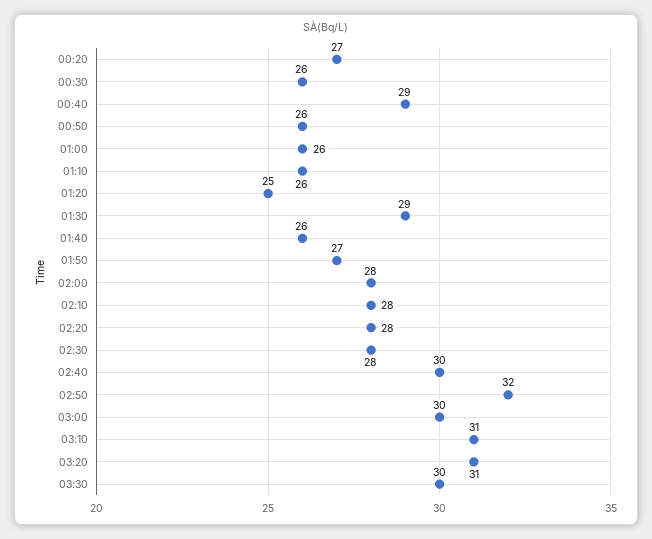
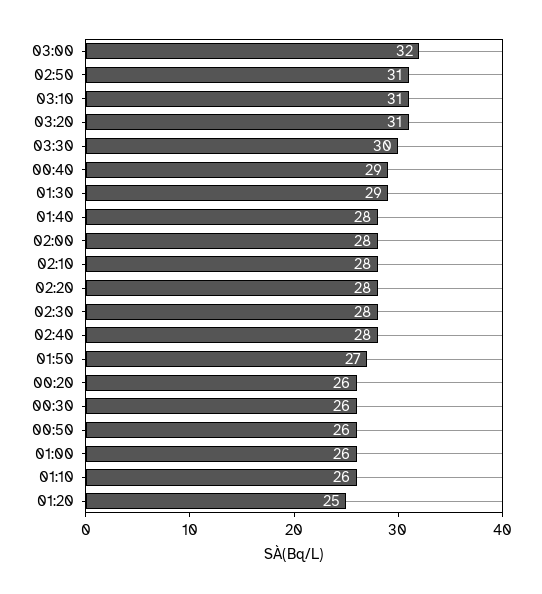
00:20: 27 -> 26
01:40: 26 -> 28
02:40: 30 -> 28
02:50: 32 -> 31
03:00: 30 -> 32

